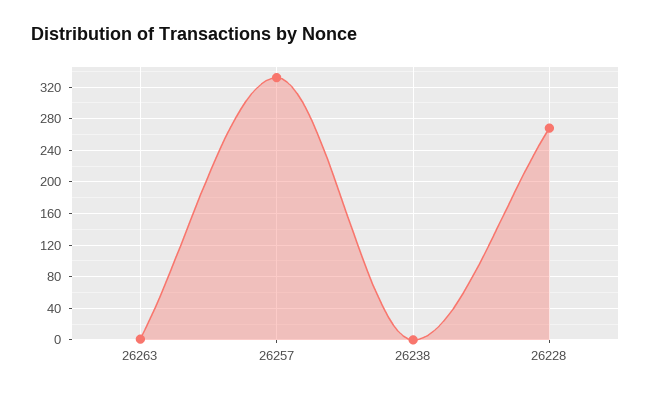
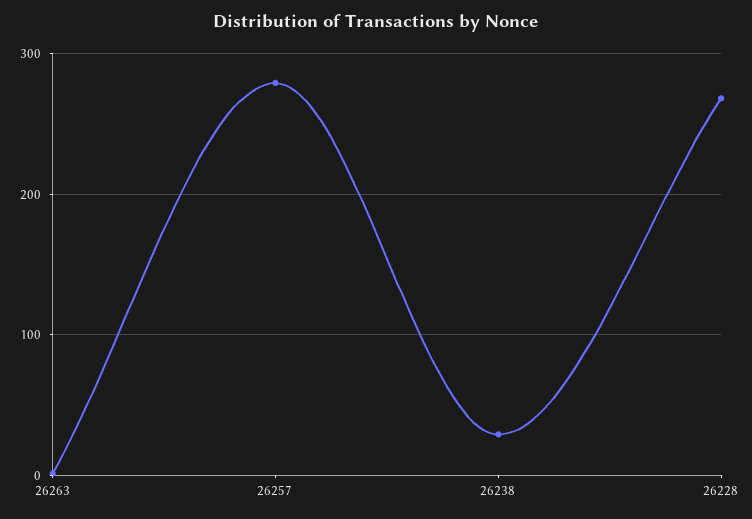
26257: 330 -> 280
26238: 0 -> 30

